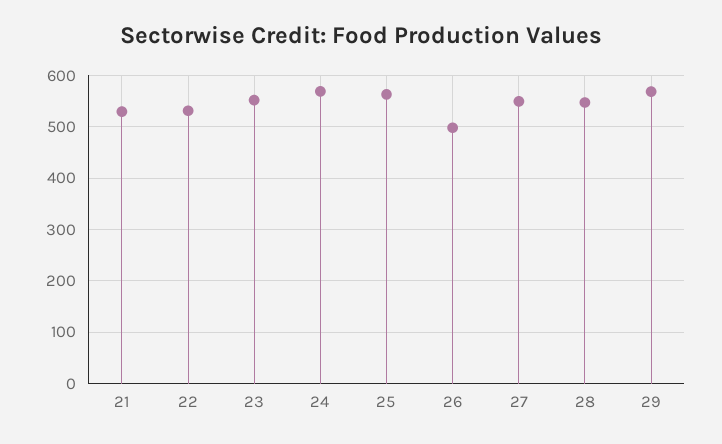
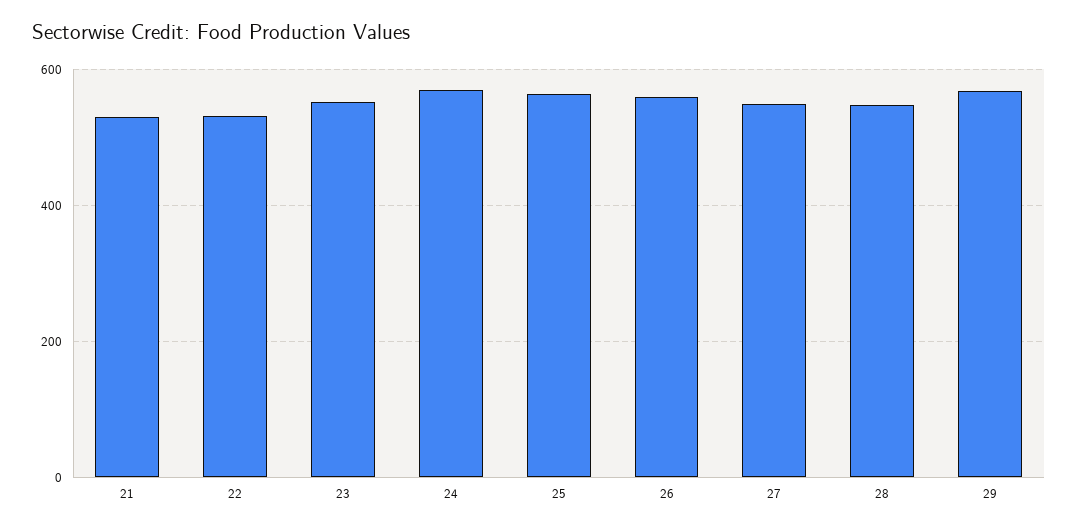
26: 500 -> 560

